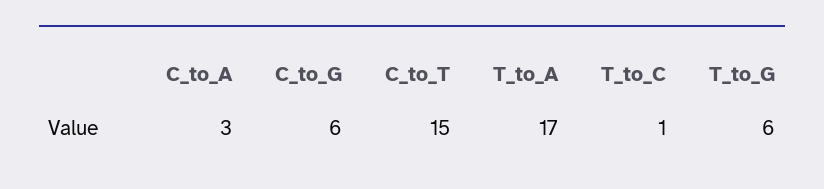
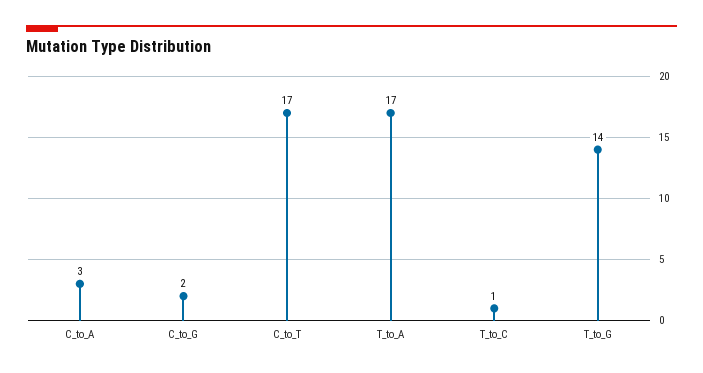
C_to_G: 6 -> 2
C_to_T: 15 -> 17
T_to_G: 6 -> 14

